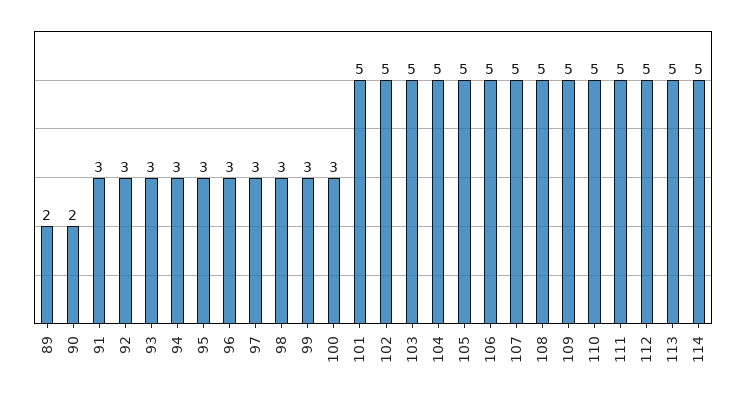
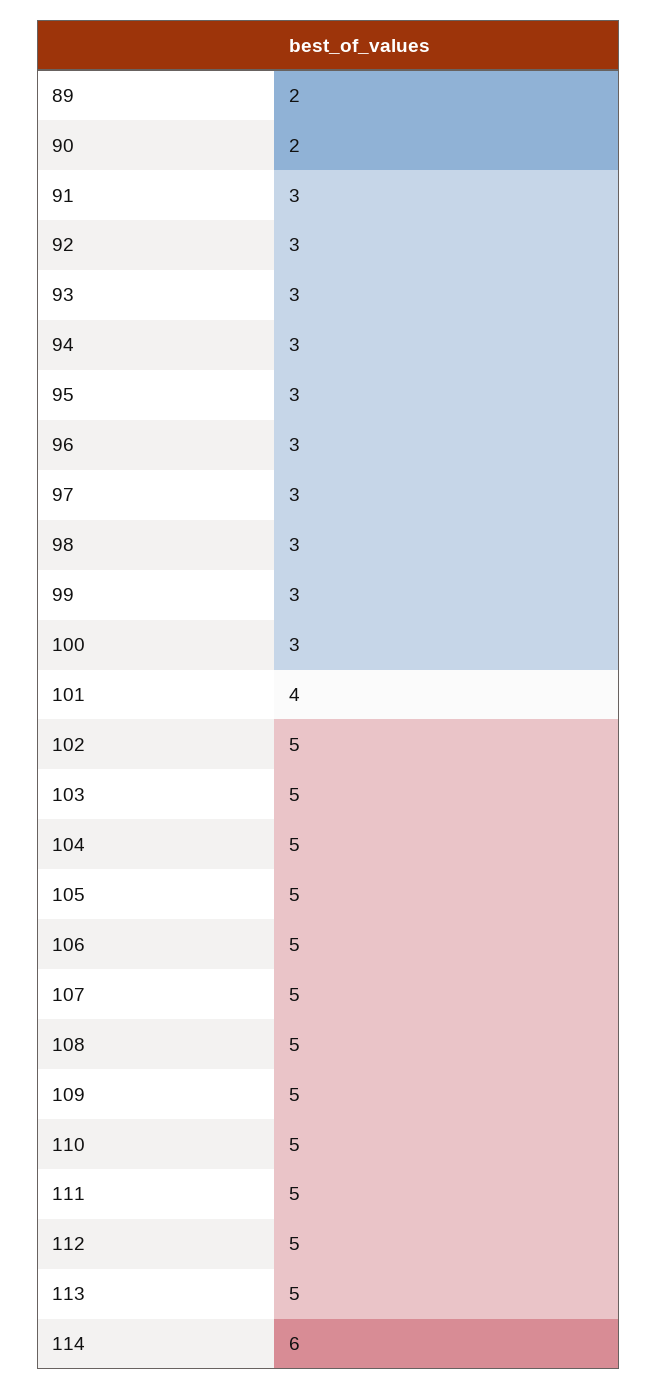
101: 5 -> 4
114: 5 -> 6

